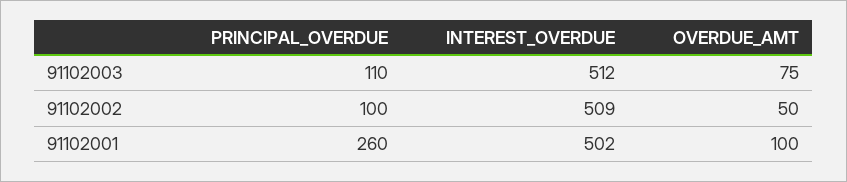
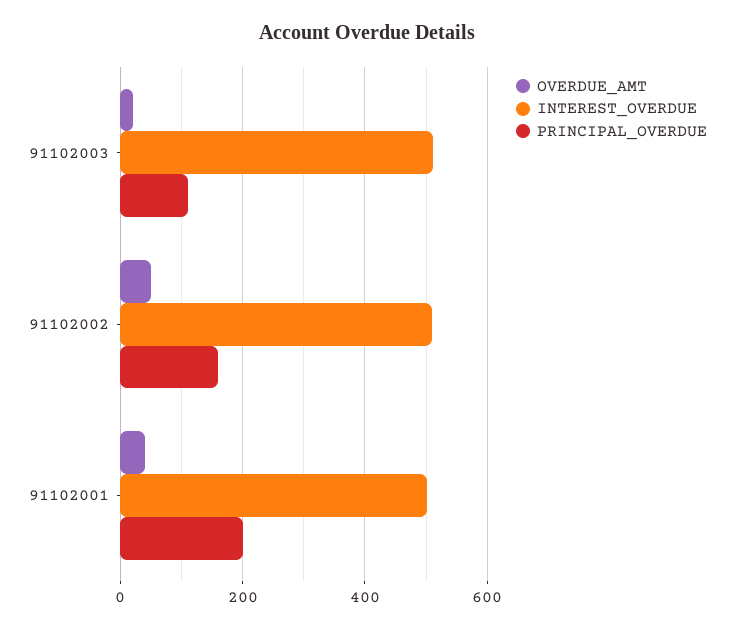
OVERDUE_AMT, 91102003: 75 -> 20
PRINCIPAL_OVERDUE, 91102002: 100 -> 160
PRINCIPAL_OVERDUE, 91102001: 260 -> 200
OVERDUE_AMT, 91102001: 100 -> 40

